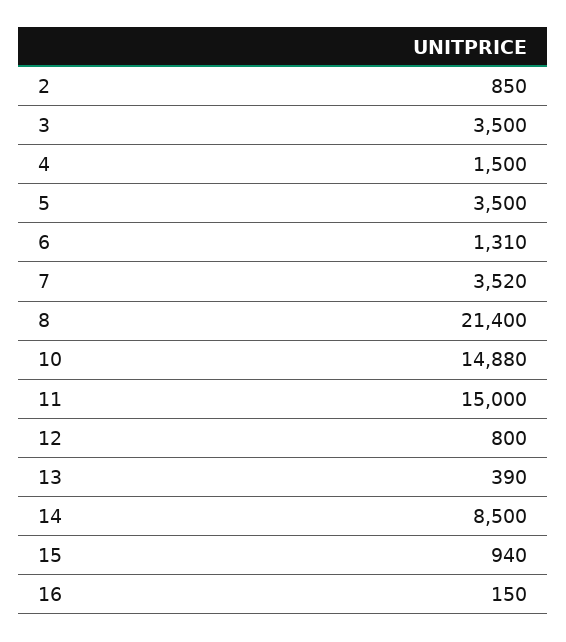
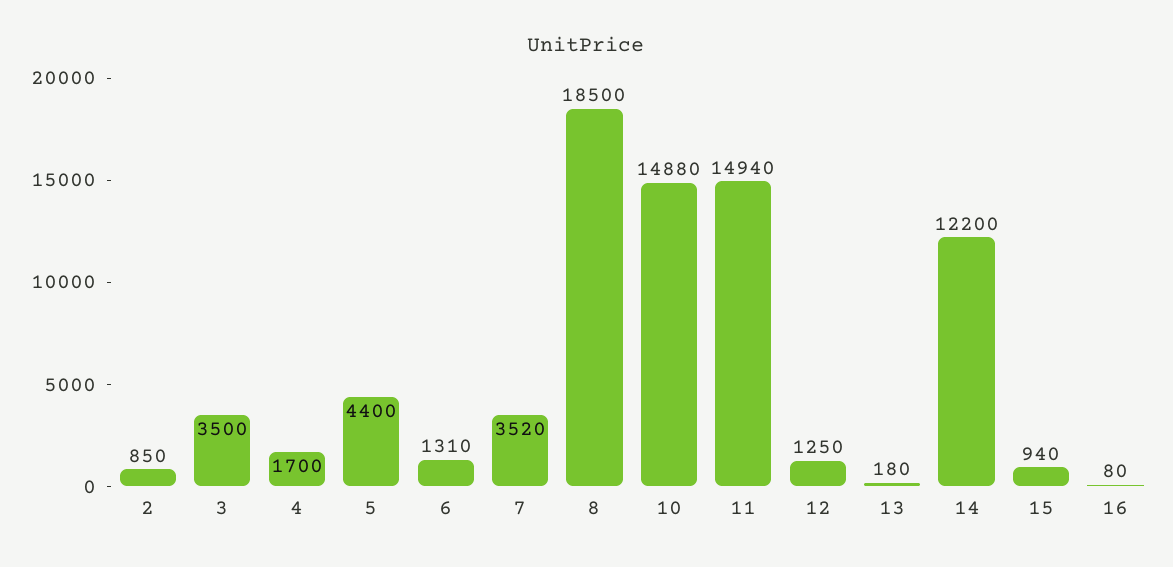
4: 1500 -> 1700
5: 3500 -> 4400
8: 21400 -> 18500
11: 15000 -> 14940
12: 800 -> 1250
13: 390 -> 180
14: 8500 -> 12200
16: 150 -> 80

